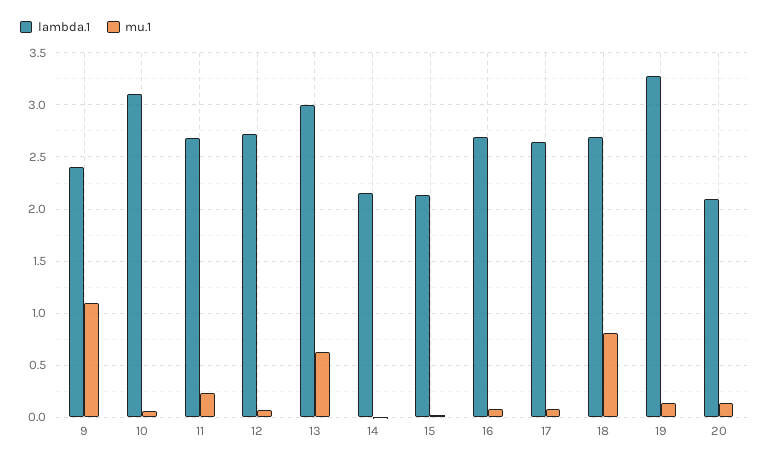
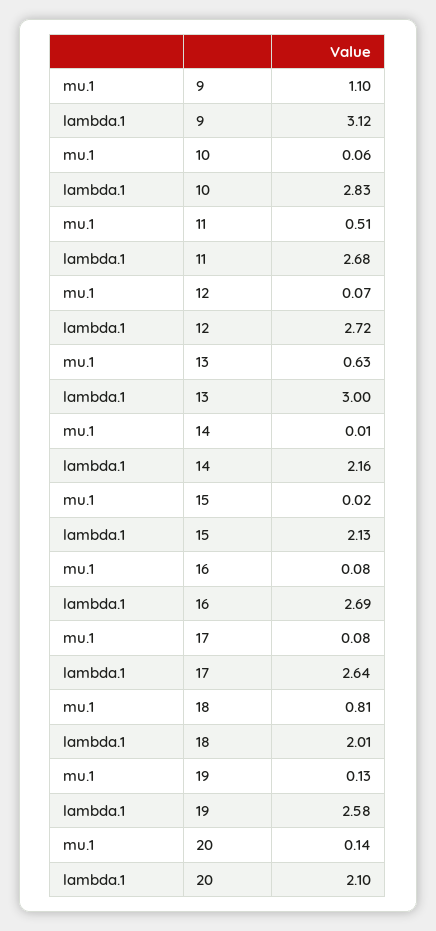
lambda.1, 9: 2.4 -> 3.12
lambda.1, 10: 3.1 -> 2.83
mu.1, 11: 0.2 -> 0.51
lambda.1, 18: 2.7 -> 2.01
lambda.1, 19: 3.3 -> 2.58

